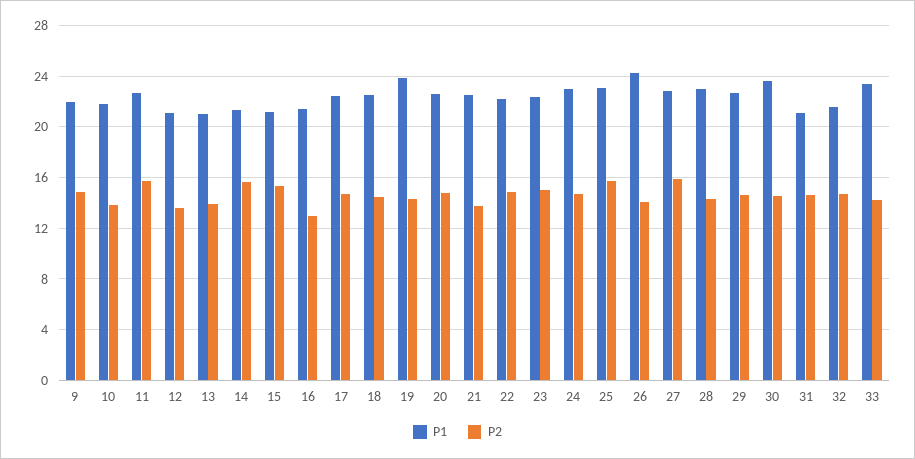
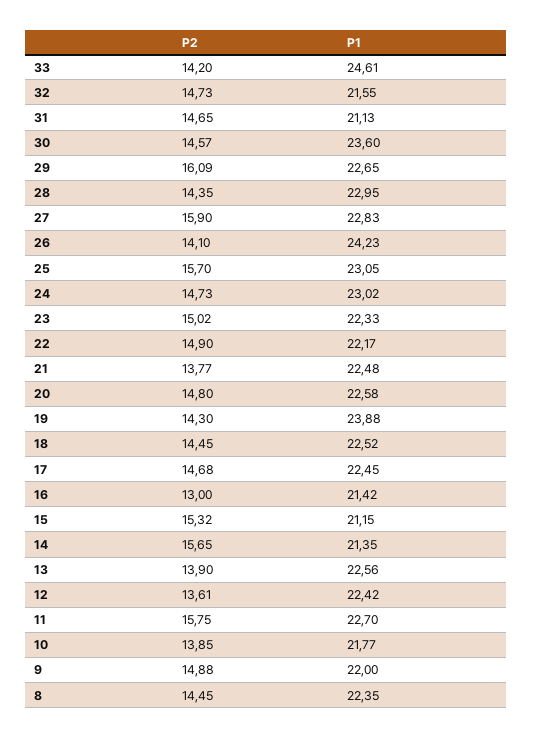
P1, 12: 21 -> 22.42
P1, 13: 21 -> 22.56
P2, 29: 14.5 -> 16.09
P1, 33: 23.5 -> 24.61
P2, 8: none -> 14.45
P1, 8: none -> 22.35

